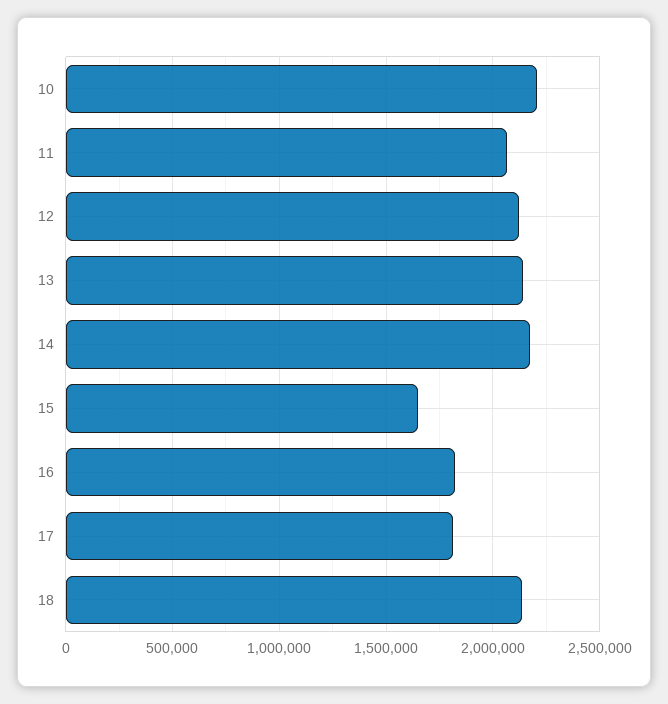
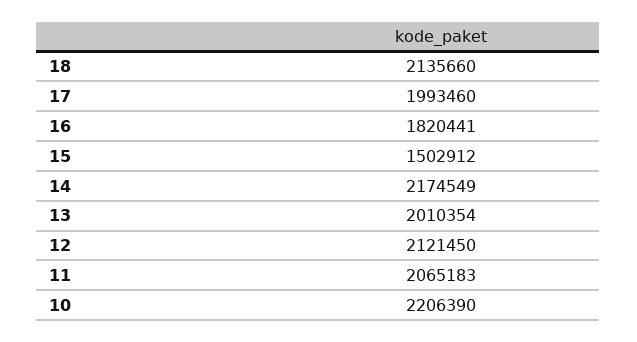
13: 2150000 -> 2010354
15: 1650000 -> 1502912
17: 1800000 -> 1993460

